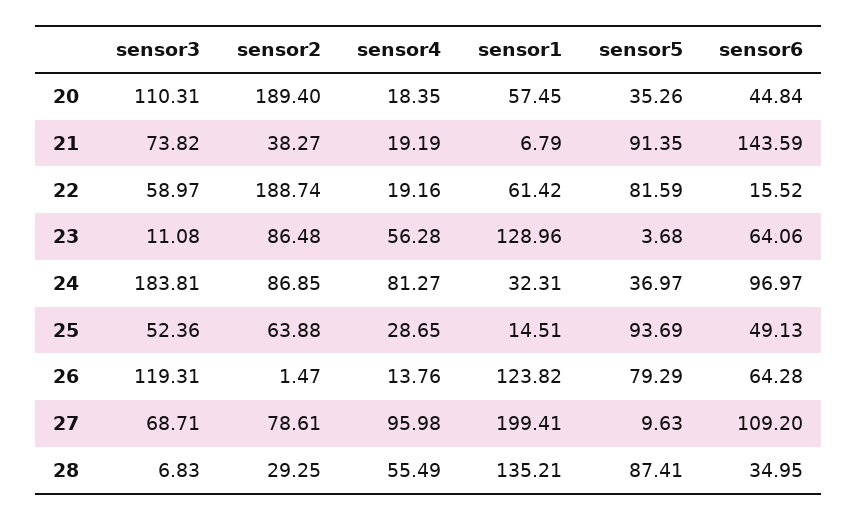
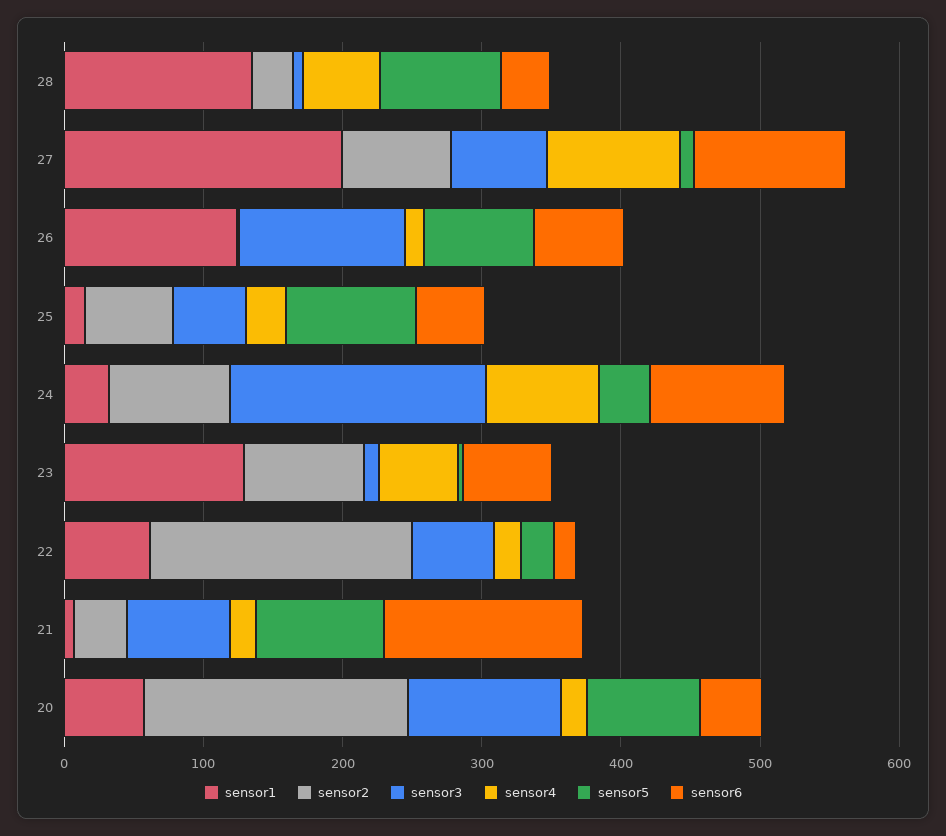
sensor5, 20: 35.26 -> 80
sensor5, 22: 81.59 -> 20

